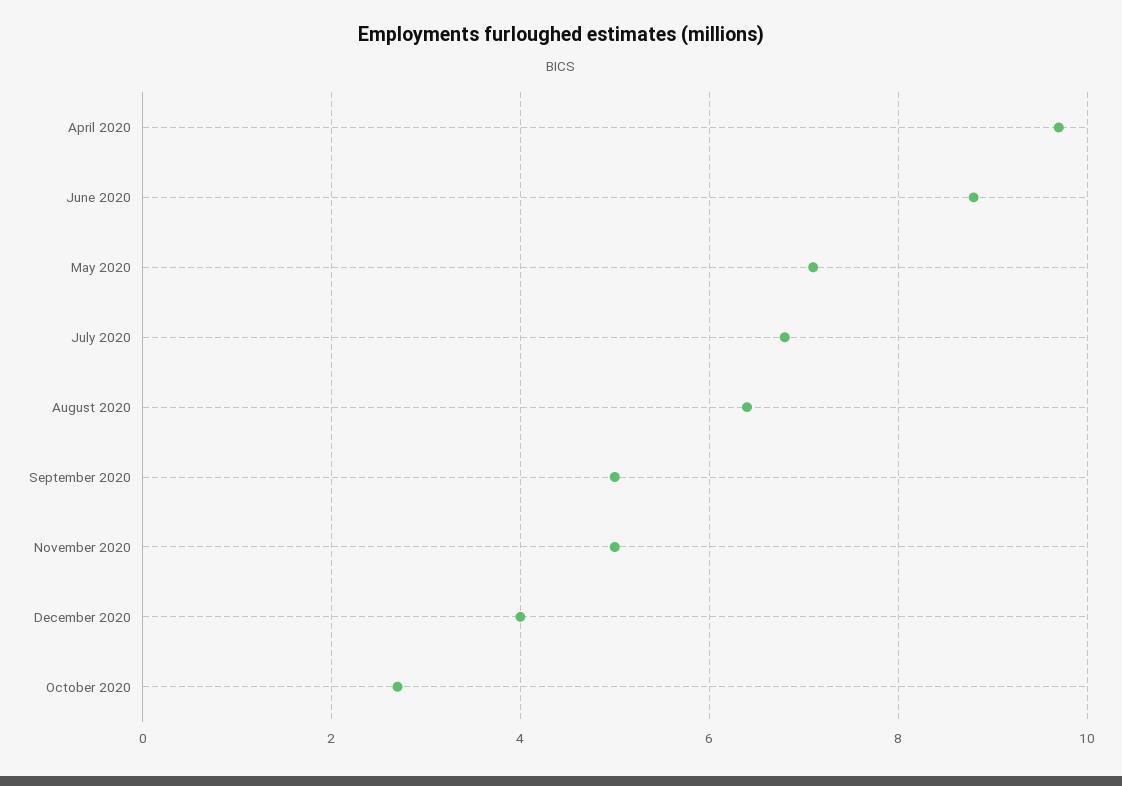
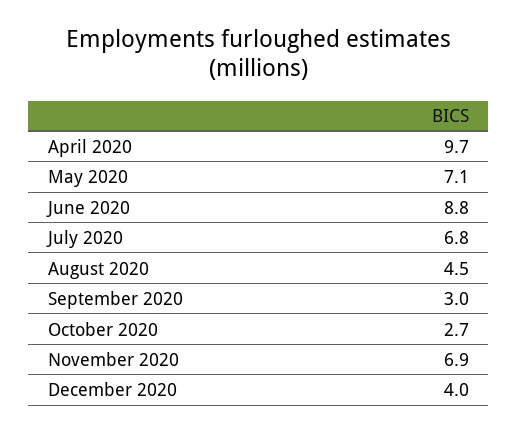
August 2020: 6.5 -> 4.5
September 2020: 5 -> 3
November 2020: 5 -> 6.9

